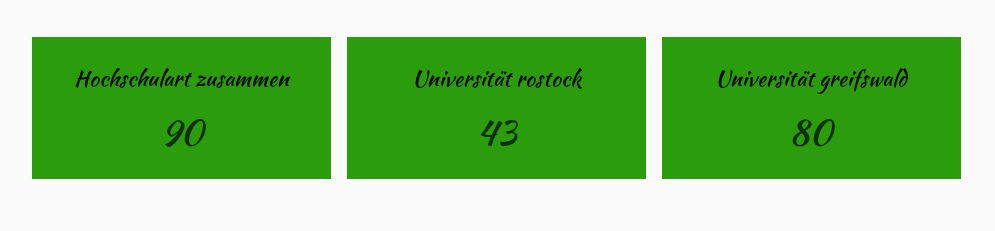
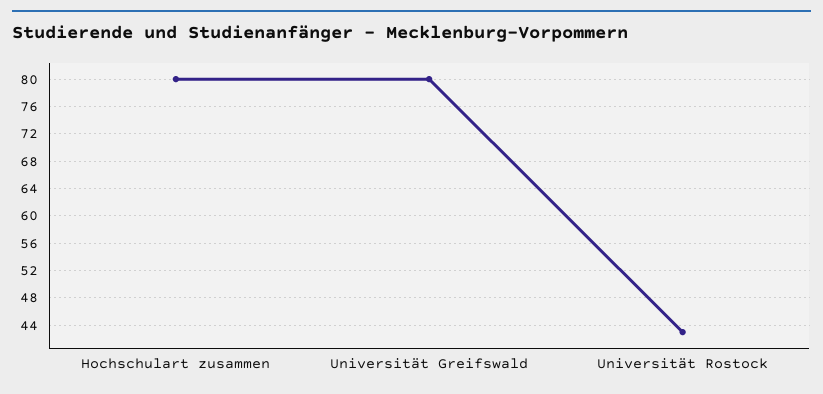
Hochschulart zusammen: 90 -> 80

